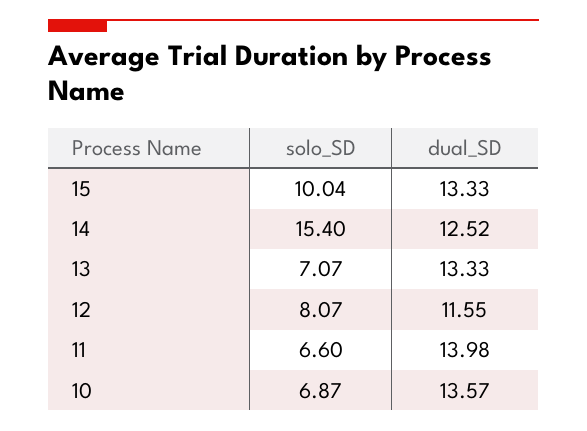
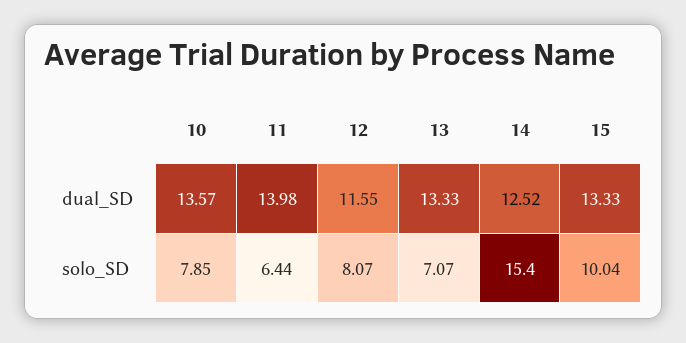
solo_SD, 11: 6.6 -> 6.44
solo_SD, 10: 6.87 -> 7.85

